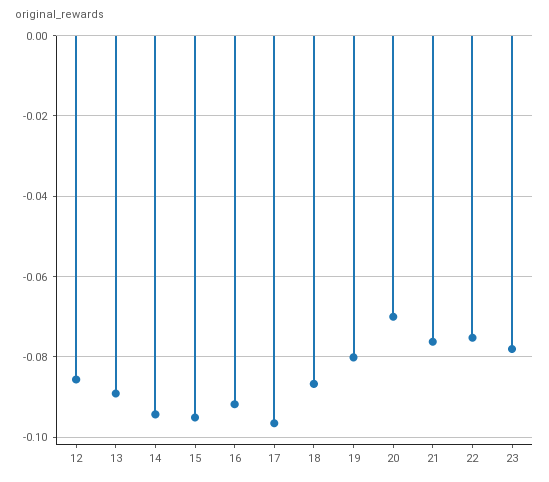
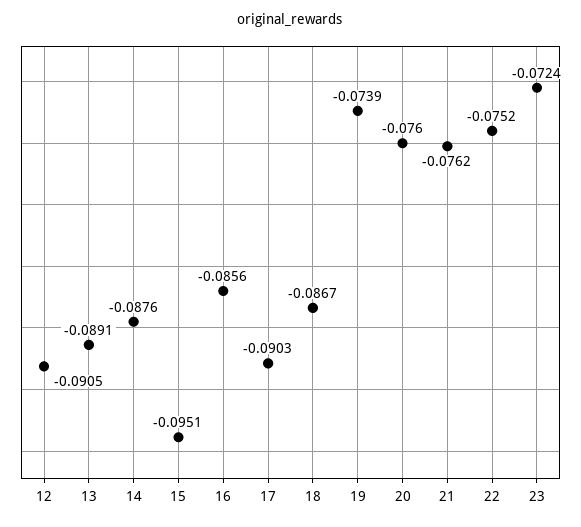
12: -0.086 -> -0.0905
14: -0.094 -> -0.0876
16: -0.092 -> -0.0856
17: -0.096 -> -0.0903
19: -0.08 -> -0.0739
20: -0.07 -> -0.076
23: -0.078 -> -0.0724

